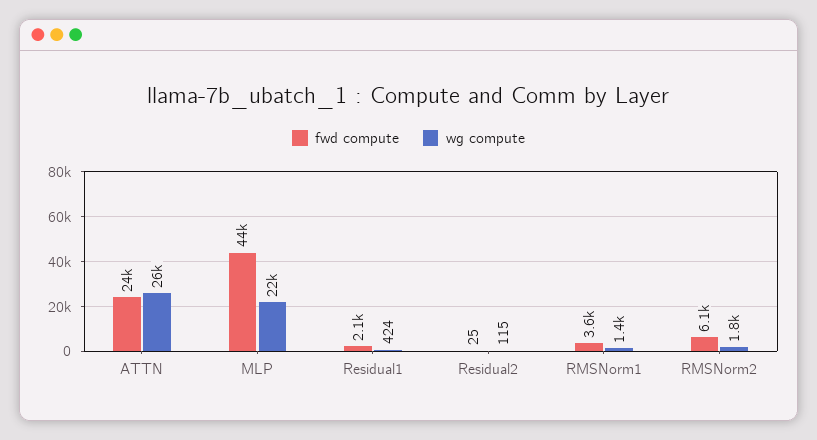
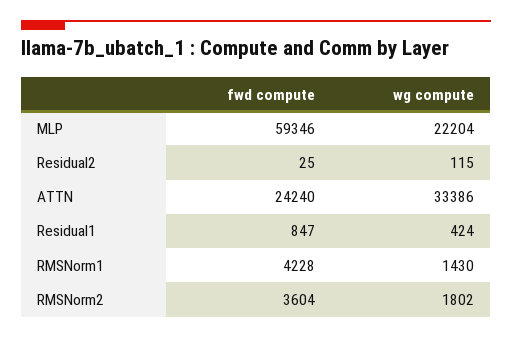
wg compute, ATTN: 26000 -> 33386
fwd compute, MLP: 44000 -> 59346
fwd compute, Residual1: 2100 -> 847
fwd compute, RMSNorm1: 3600 -> 4228
fwd compute, RMSNorm2: 6100 -> 3604

